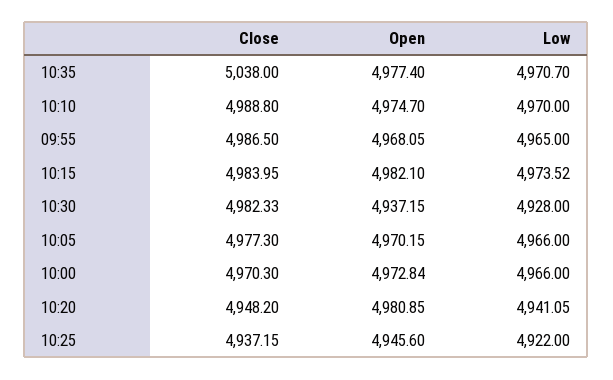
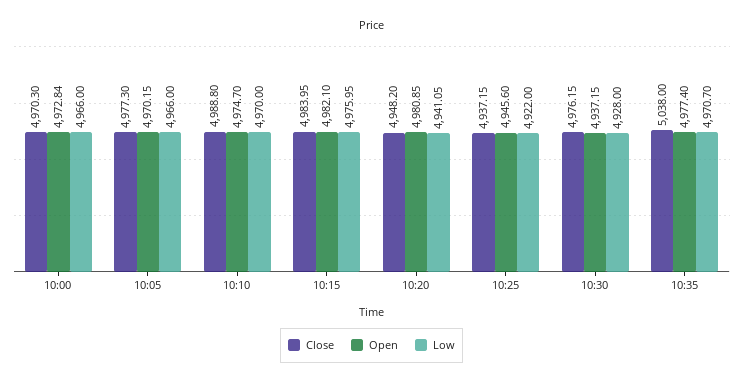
Close, 09:55: 4986.5 -> none
Open, 09:55: 4968.05 -> none
Low, 09:55: 4965 -> none
Low, 10:15: 4973.52 -> 4975.95
Close, 10:30: 4982.33 -> 4976.15

